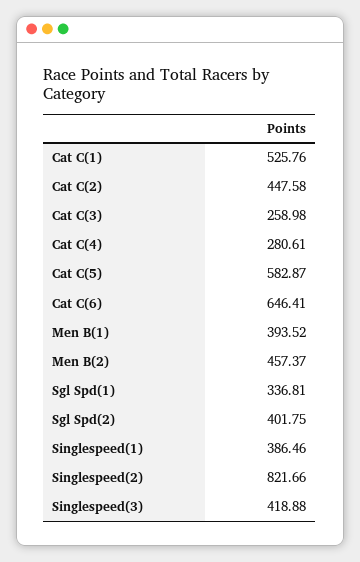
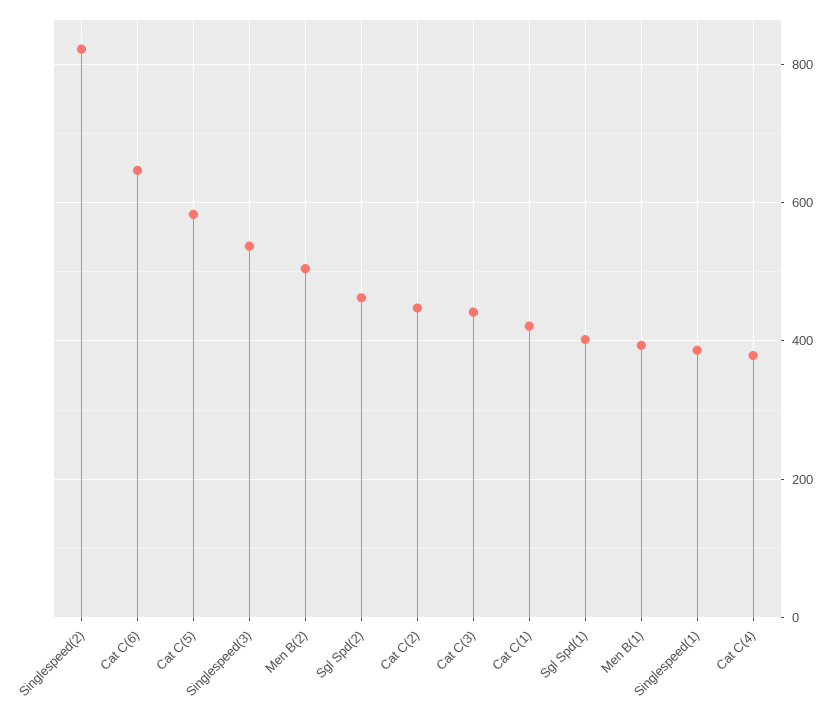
Cat C(1): 525.76 -> 420
Cat C(3): 258.98 -> 440
Cat C(4): 280.61 -> 380
Men B(2): 457.37 -> 500
Sgl Spd(1): 336.81 -> 400
Sgl Spd(2): 401.75 -> 460
Singlespeed(3): 418.88 -> 540

